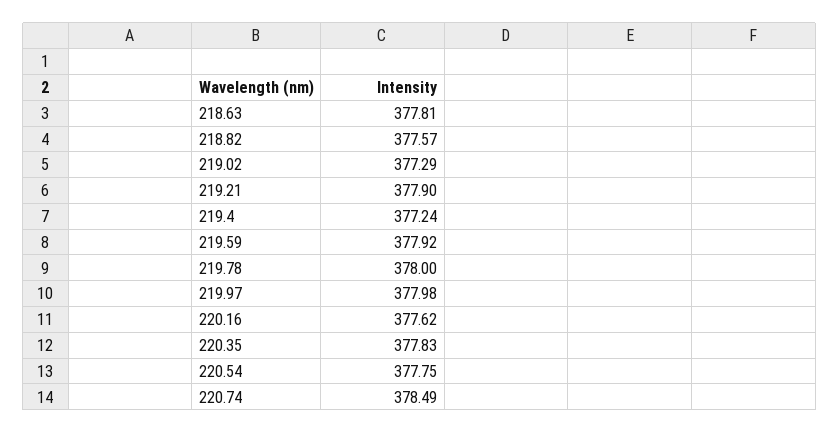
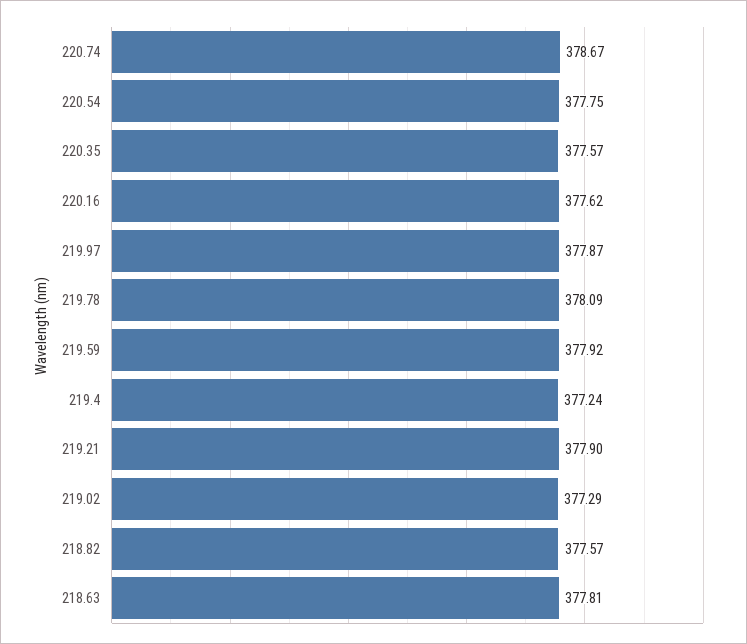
219.78: 378 -> 378.09
219.97: 377.98 -> 377.87
220.35: 377.83 -> 377.57
220.74: 378.49 -> 378.67

